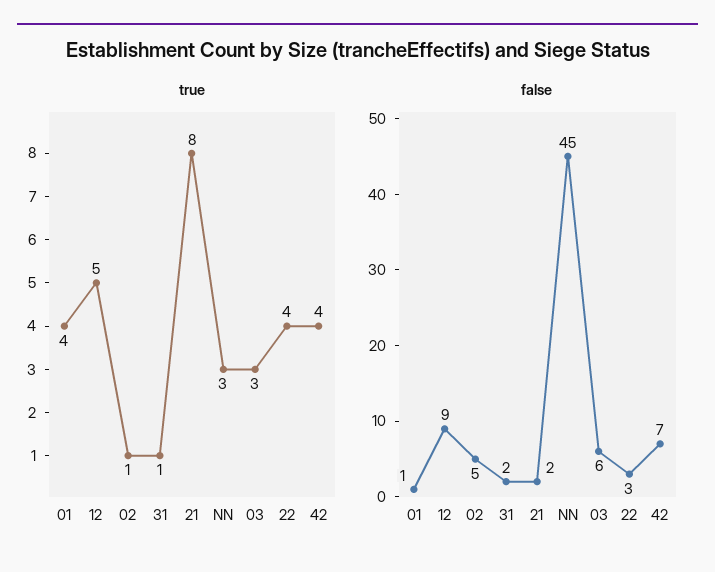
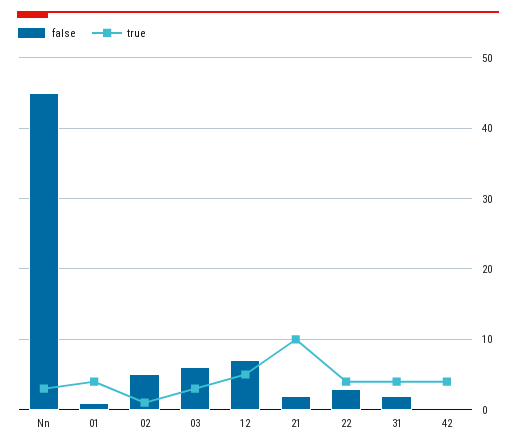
true, 31: 1 -> 4
true, 21: 8 -> 10
false, 12: 9 -> 7
false, 42: 7 -> 0

